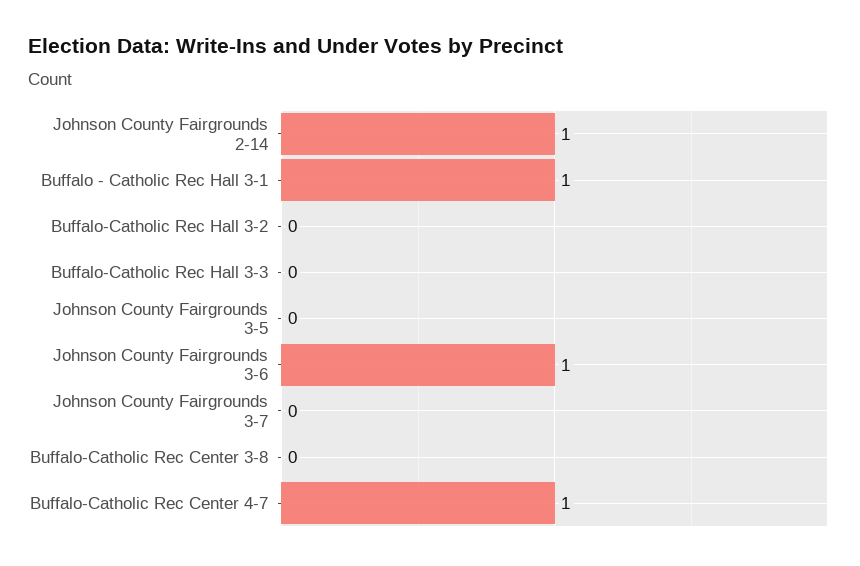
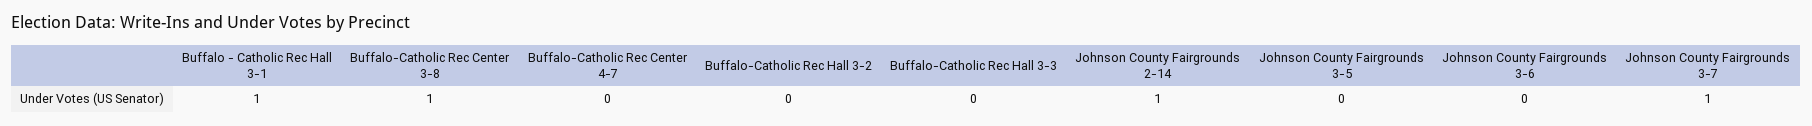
Johnson County Fairgrounds 3-6: 1 -> 0
Johnson County Fairgrounds 3-7: 0 -> 1
Buffalo-Catholic Rec Center 3-8: 0 -> 1
Buffalo-Catholic Rec Center 4-7: 1 -> 0

